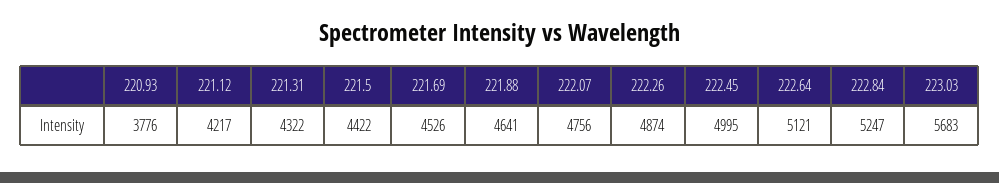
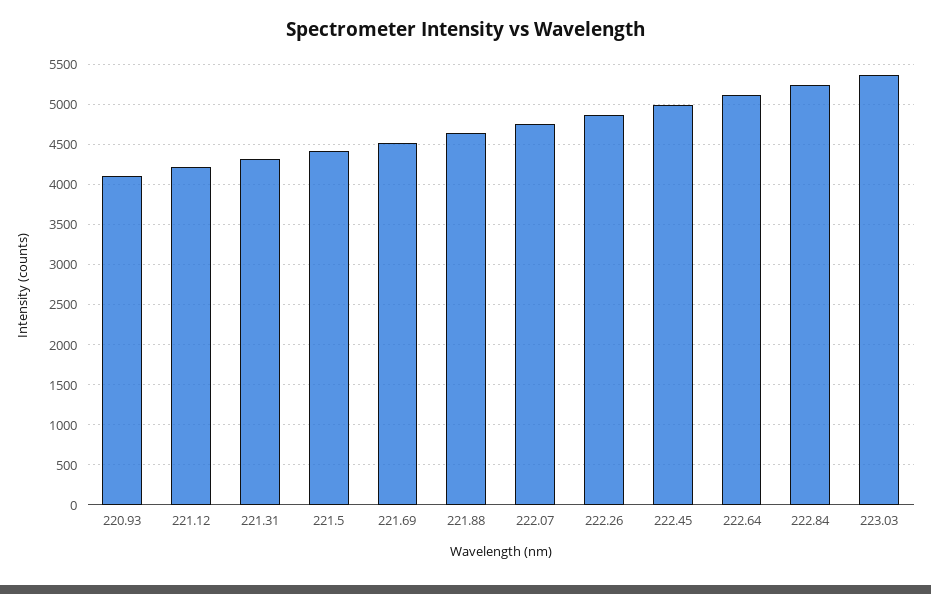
220.93: 3776 -> 4100
223.03: 5683 -> 5400

